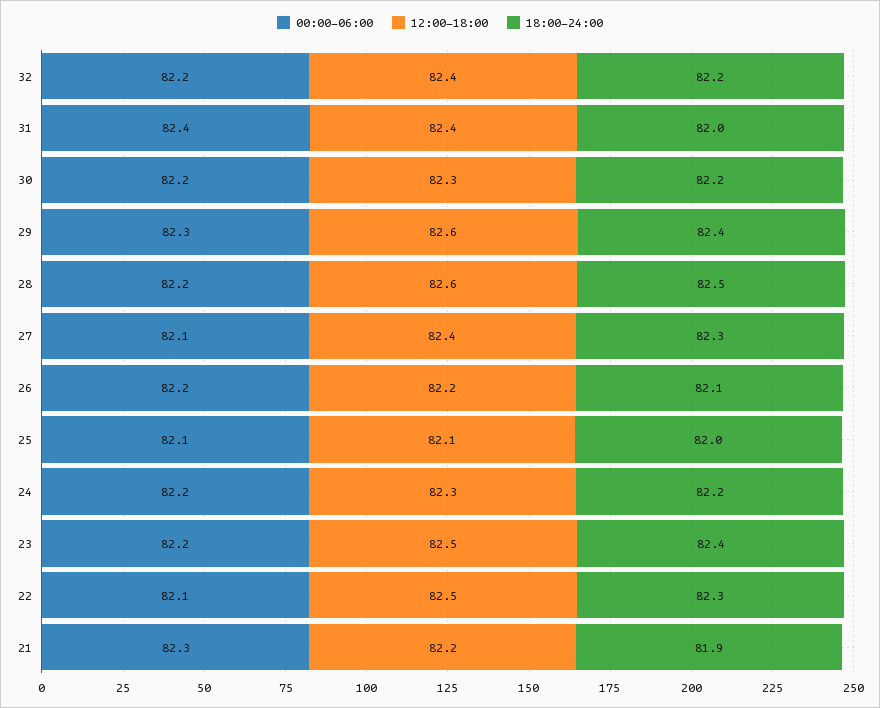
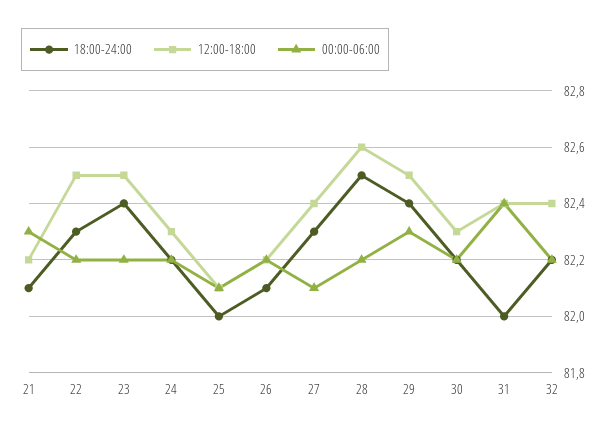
12:00-18:00, 29: 82.6 -> 82.5
00:00-06:00, 22: 82.1 -> 82.2
18:00-24:00, 21: 81.9 -> 82.1

